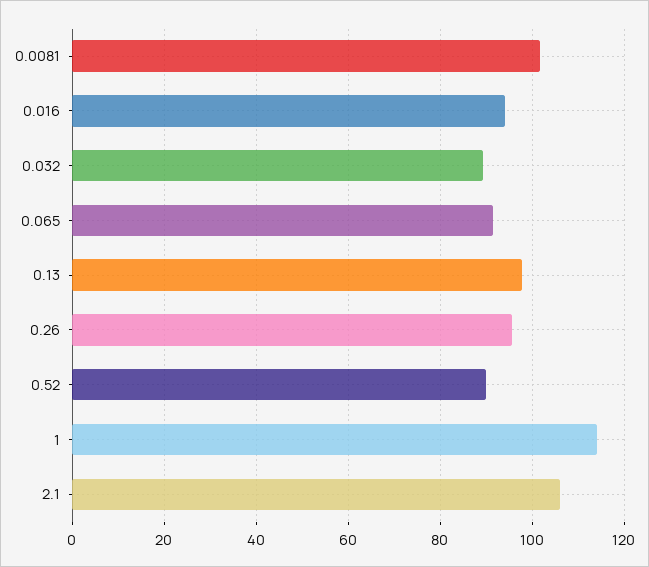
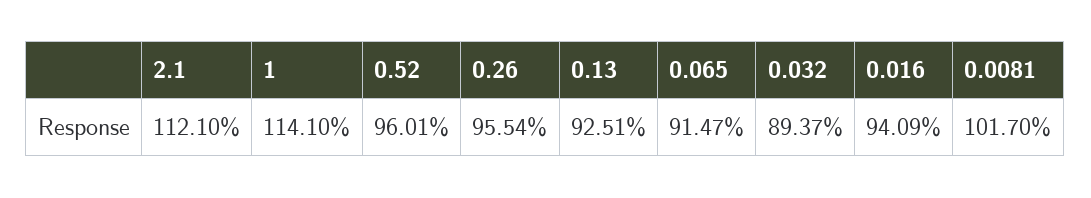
0.13: 98 -> 92.51
0.52: 90 -> 96.01
2.1: 106 -> 112.1

